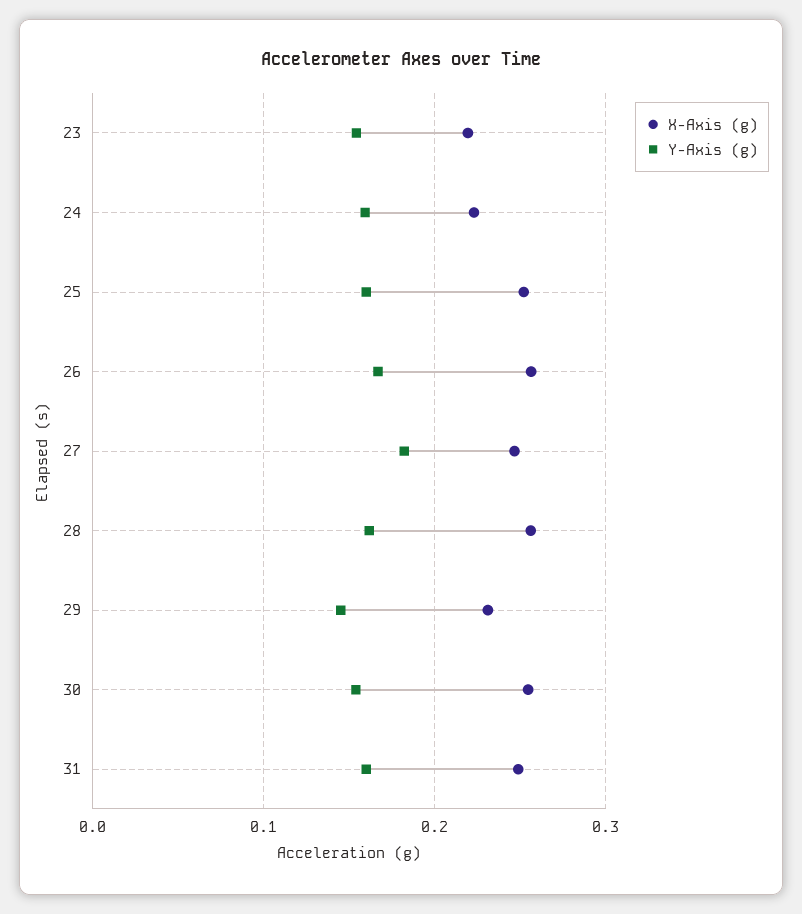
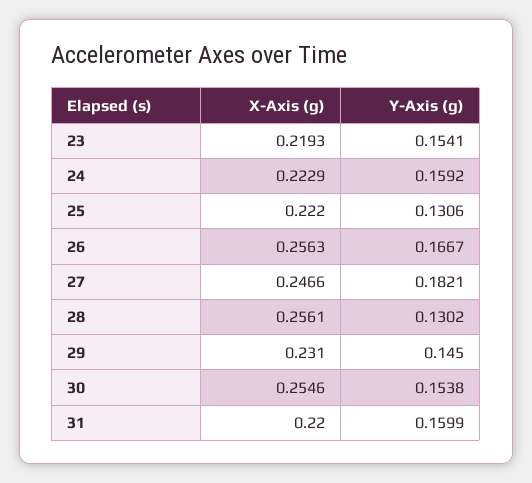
X-Axis (g), 25: 0.25 -> 0.222
Y-Axis (g), 25: 0.16 -> 0.1306
Y-Axis (g), 28: 0.16 -> 0.1302
X-Axis (g), 31: 0.25 -> 0.22

